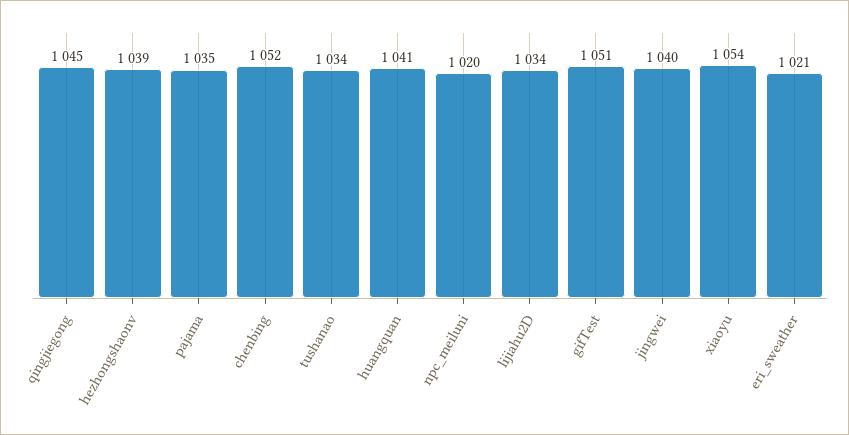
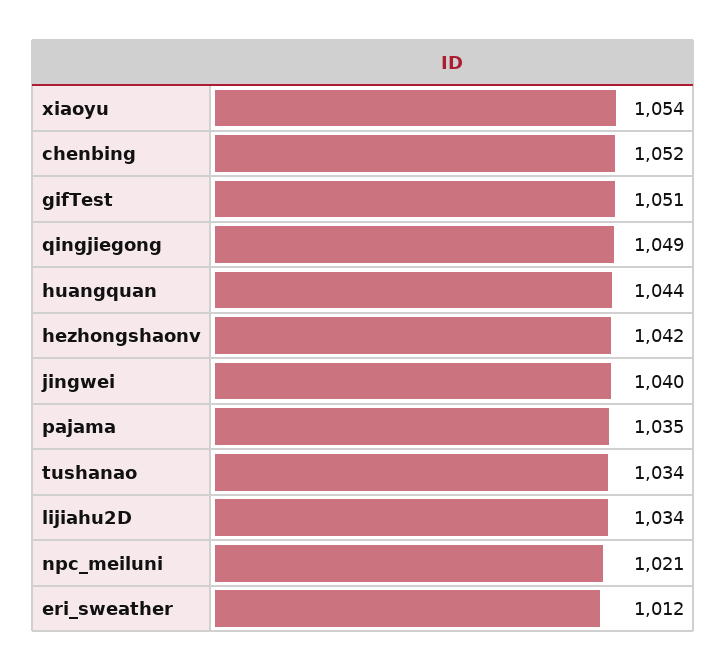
qingjiegong: 1045 -> 1049
hezhongshaonv: 1039 -> 1042
huangquan: 1041 -> 1044
npc_meiluni: 1020 -> 1021
eri_sweather: 1021 -> 1012

